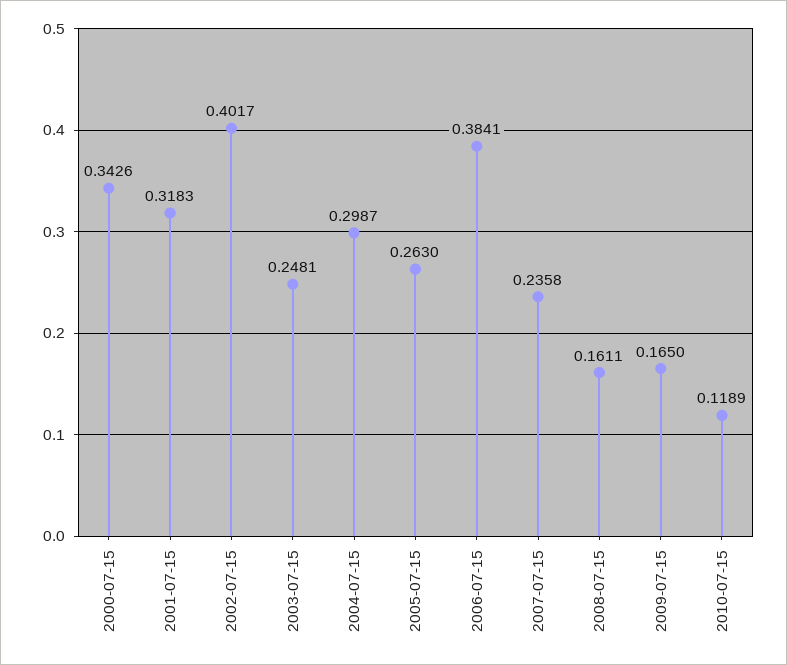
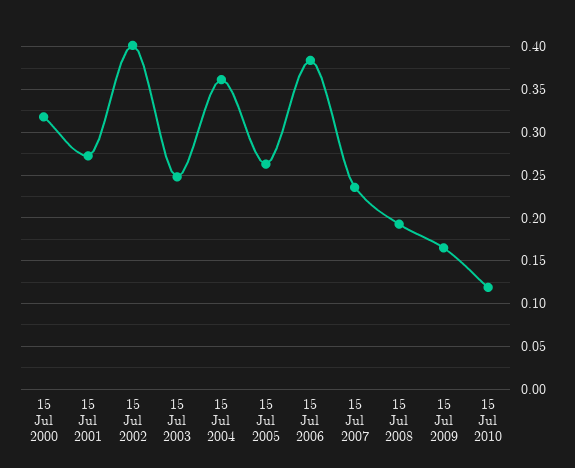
2000-07-15: 0.3426 -> 0.32
2001-07-15: 0.3183 -> 0.27
2004-07-15: 0.2987 -> 0.36
2008-07-15: 0.1611 -> 0.19

